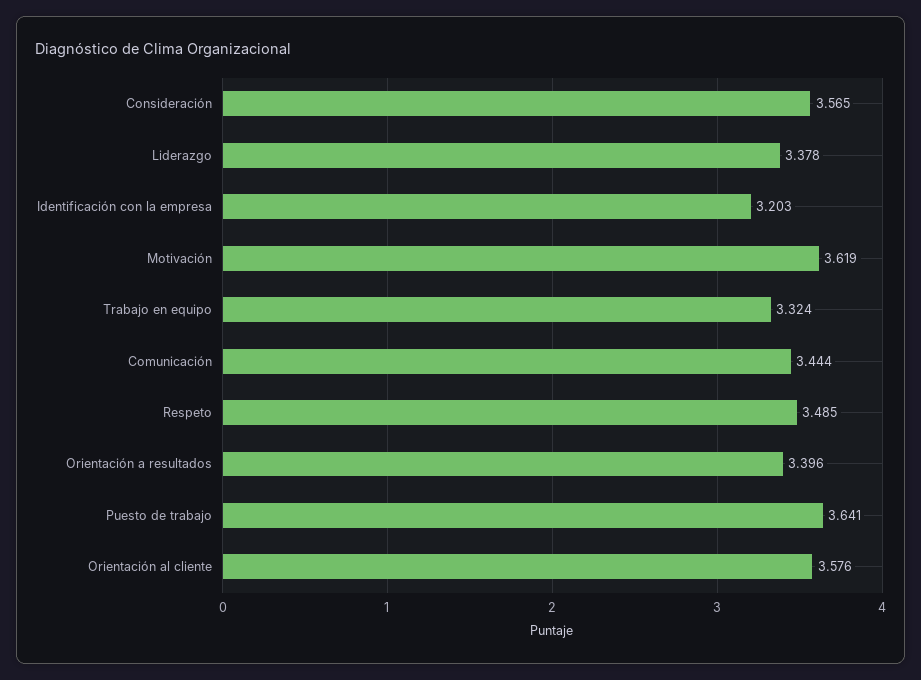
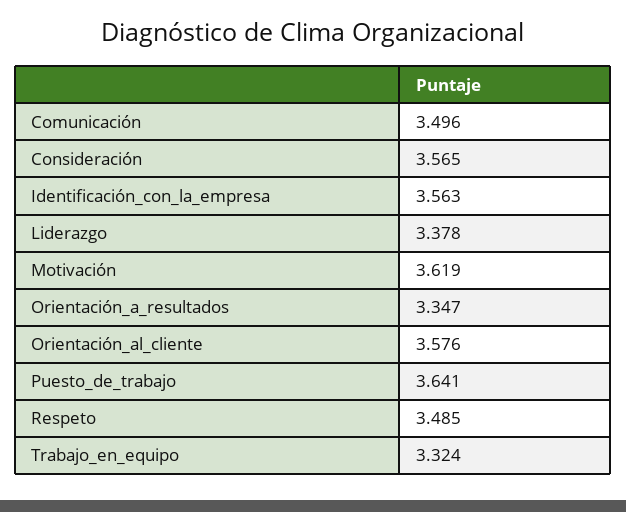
Identificación con la empresa: 3.203 -> 3.563
Comunicación: 3.444 -> 3.496
Orientación a resultados: 3.396 -> 3.347

